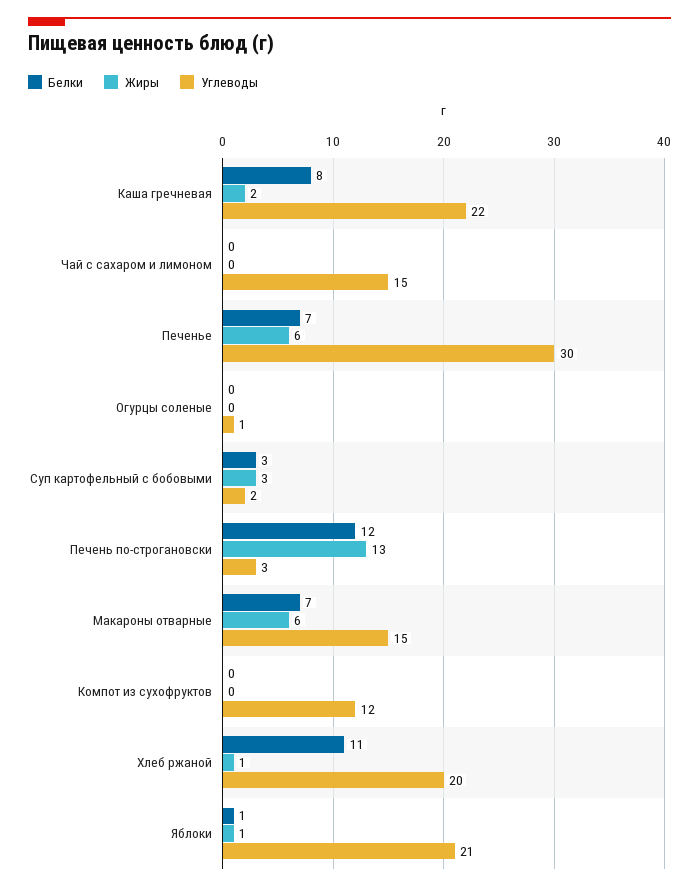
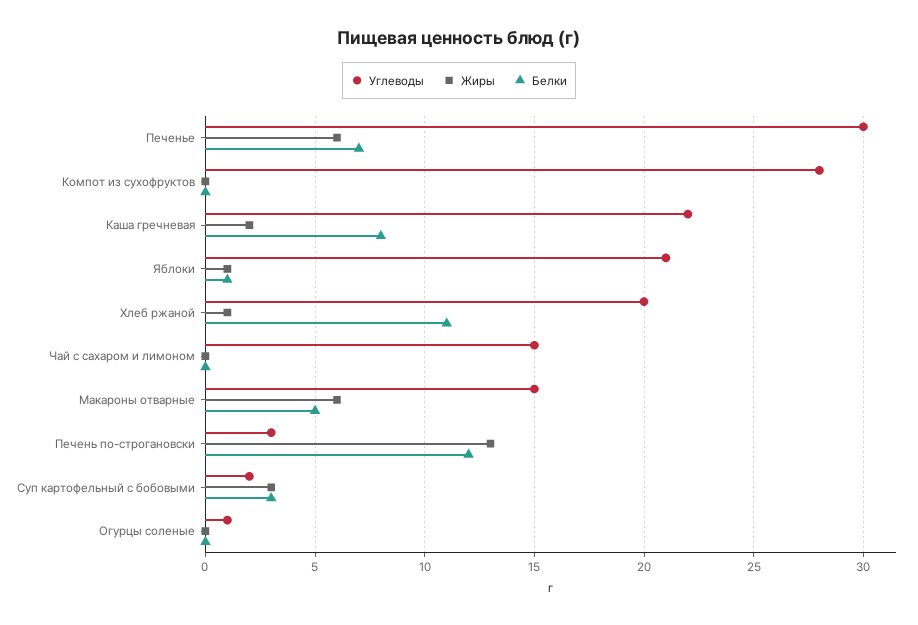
Белки, Макароны отварные: 7 -> 5
Углеводы, Компот из сухофруктов: 12 -> 28

